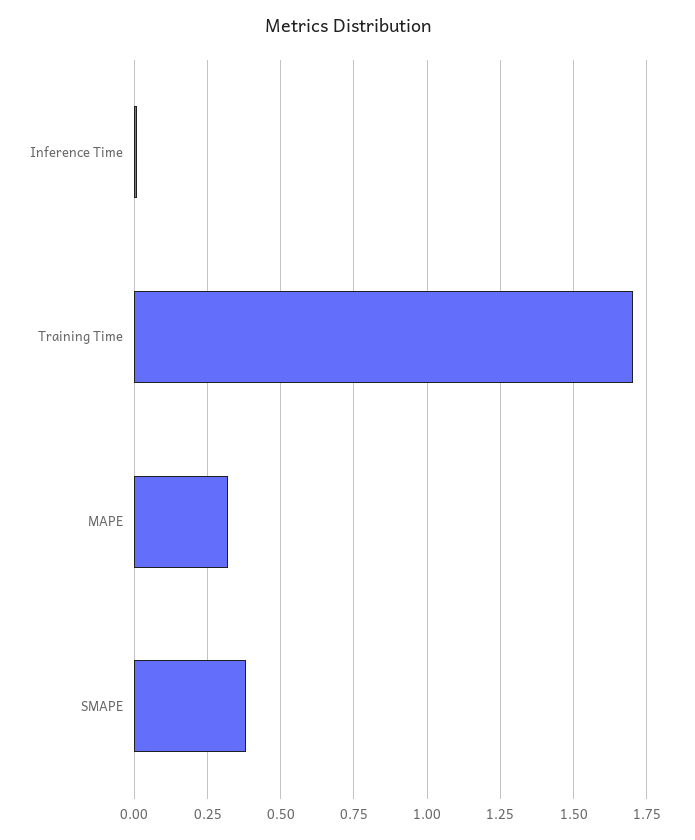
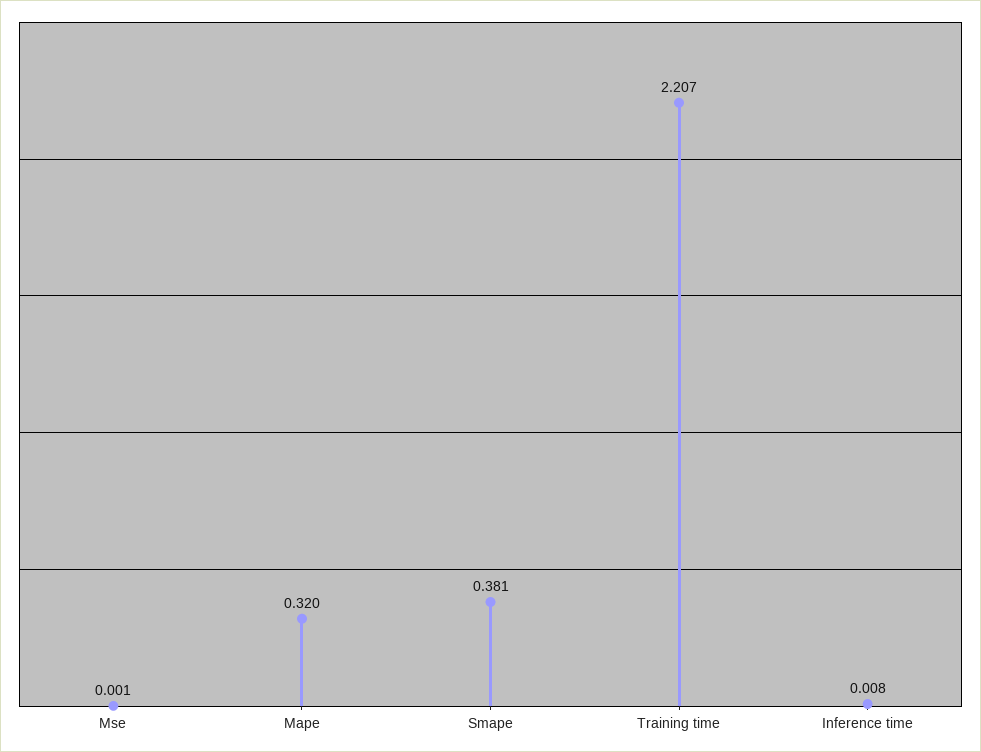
Training Time: 1.7 -> 2.207
Mse: none -> 0.001

